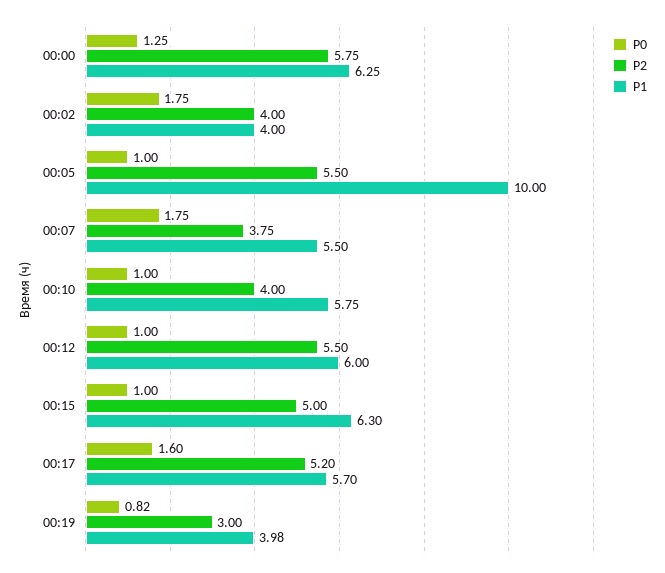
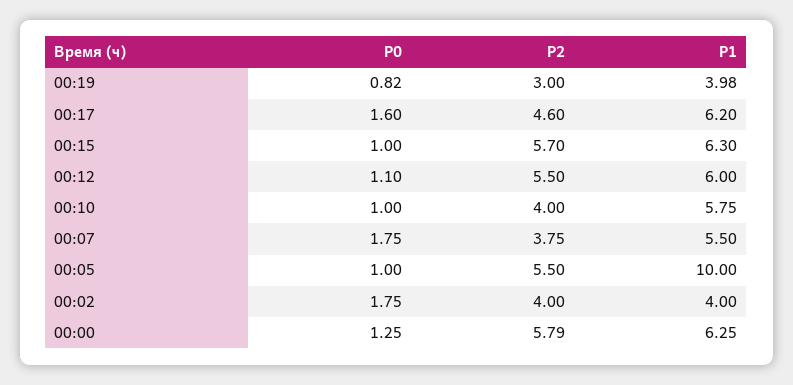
P2, 00:00: 5.75 -> 5.79
P0, 00:12: 1 -> 1.1
P2, 00:15: 5 -> 5.7
P2, 00:17: 5.2 -> 4.6
P1, 00:17: 5.7 -> 6.2

